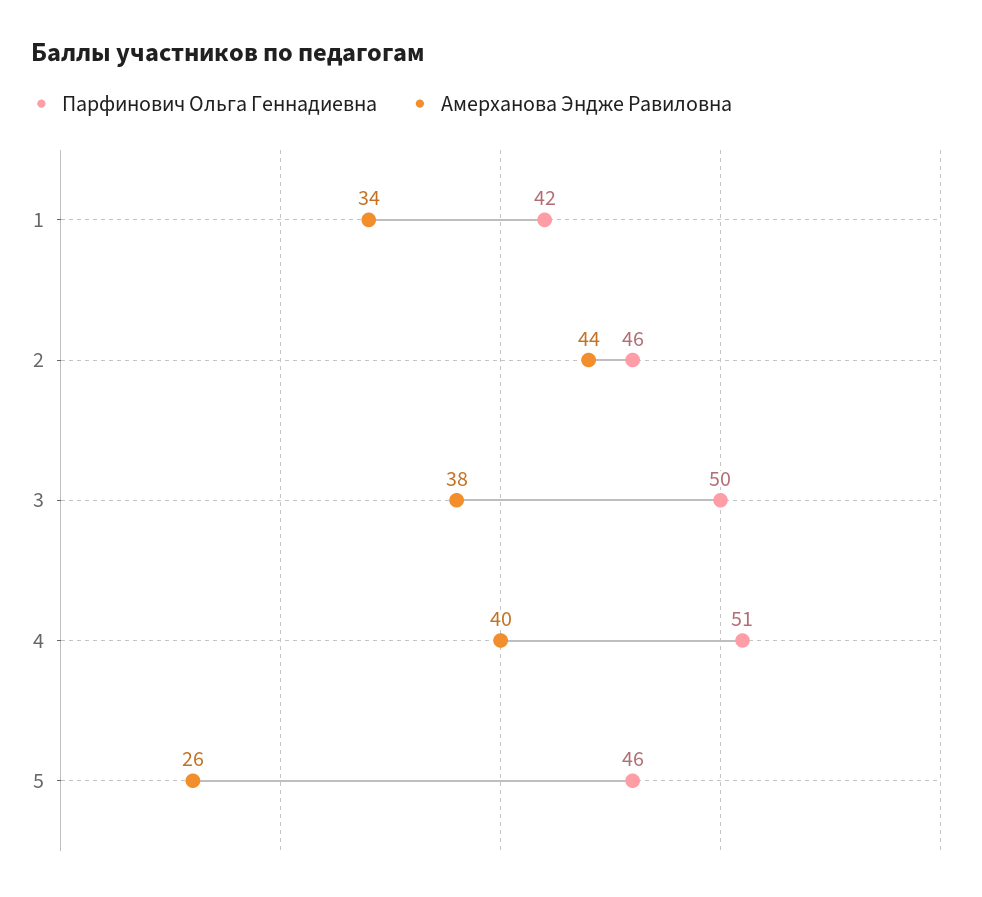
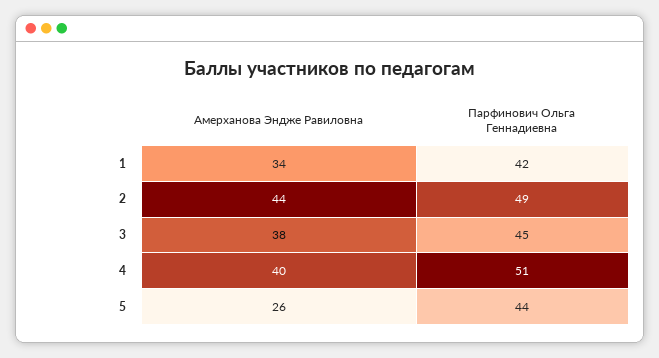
Парфинович Ольга Геннадиевна, 2: 46 -> 49
Парфинович Ольга Геннадиевна, 3: 50 -> 45
Парфинович Ольга Геннадиевна, 5: 46 -> 44

